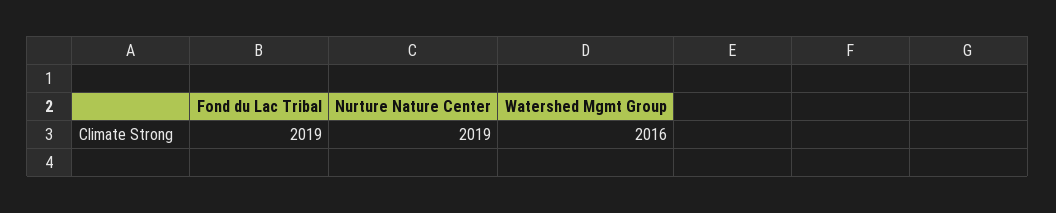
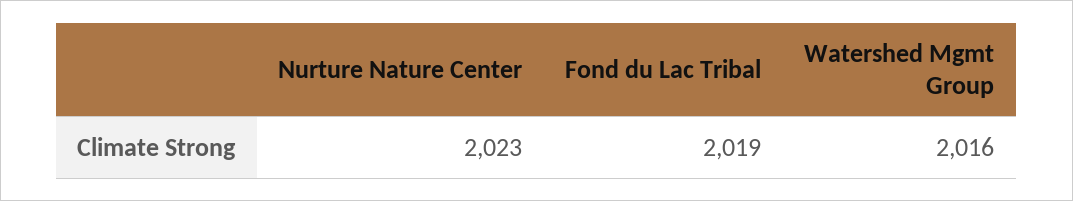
Nurture Nature Center: 2019 -> 2023

